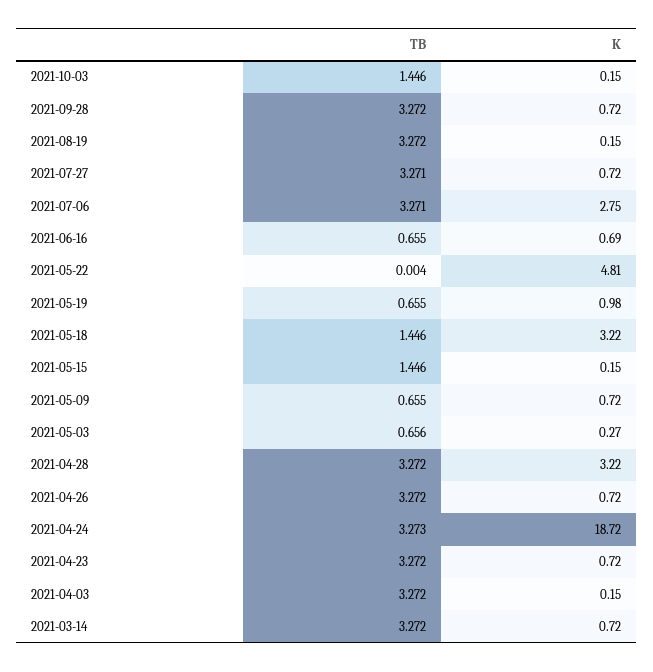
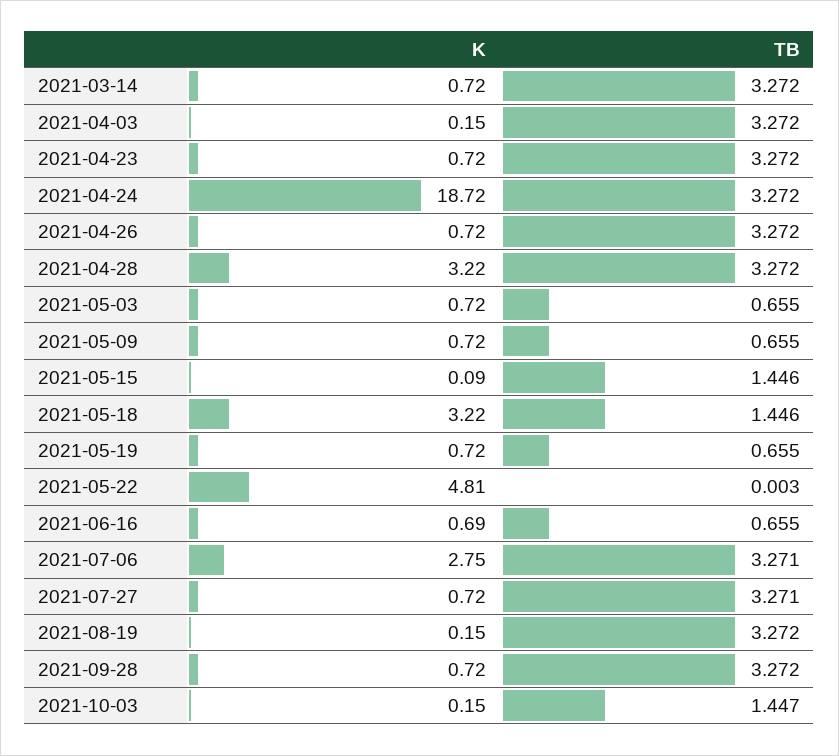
TB, 2021-10-03: 1.446 -> 1.447
TB, 2021-05-22: 0.004 -> 0.003
K, 2021-05-19: 0.98 -> 0.72
K, 2021-05-15: 0.15 -> 0.09
TB, 2021-05-03: 0.656 -> 0.655
K, 2021-05-03: 0.27 -> 0.72
TB, 2021-04-24: 3.273 -> 3.272

